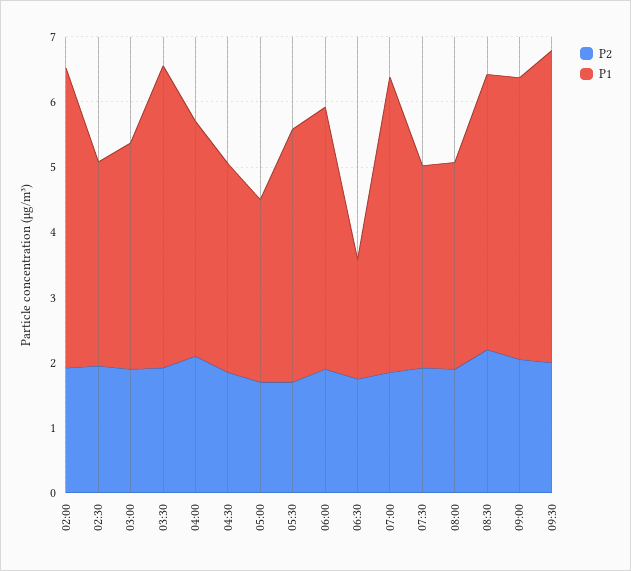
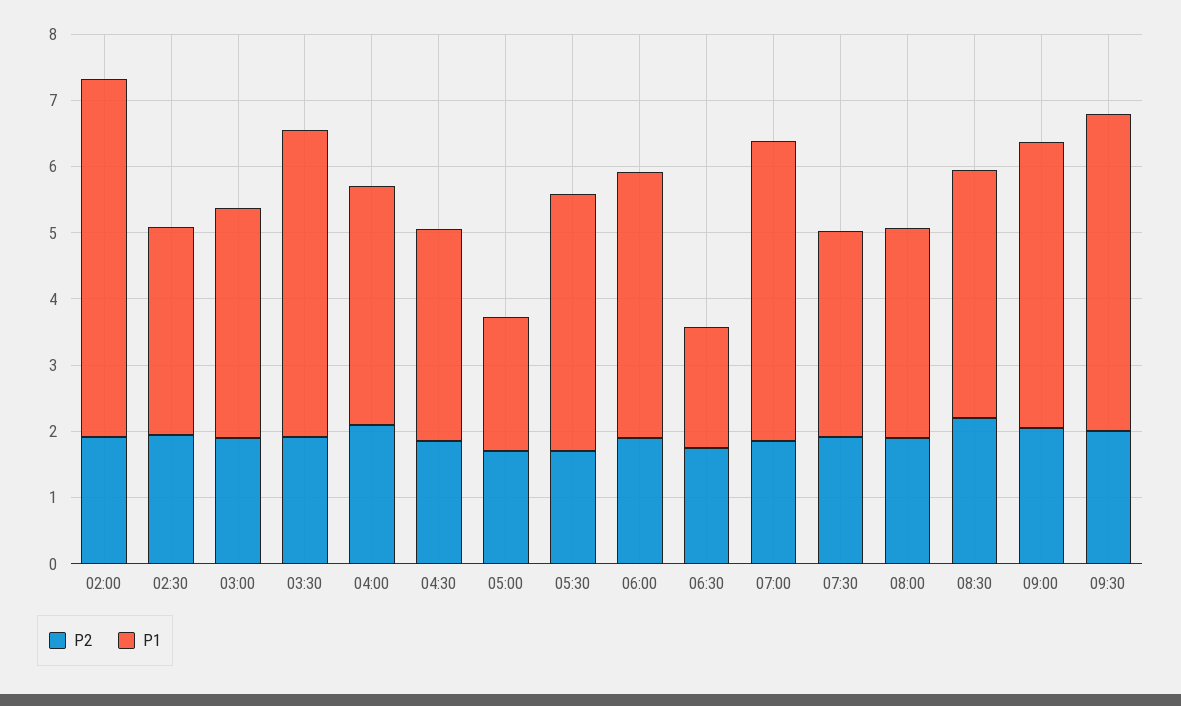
P1, 02:00: 4.6 -> 5.4
P1, 05:00: 2.8 -> 2
P1, 08:30: 4.2 -> 3.8

